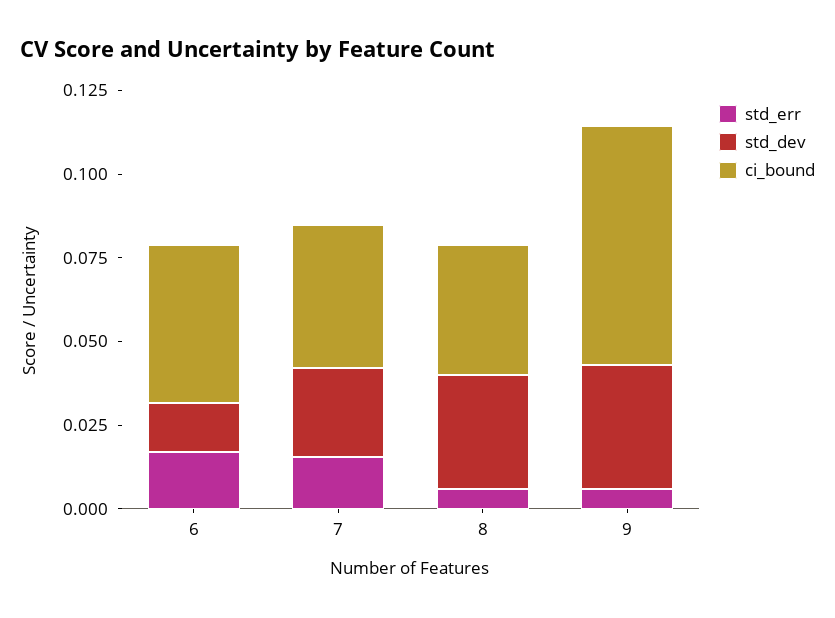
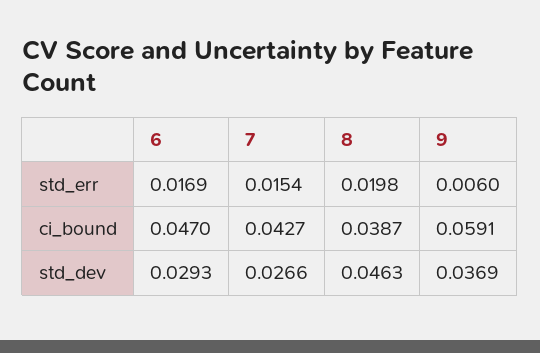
std_dev, 6: 0.015 -> 0.0293
std_err, 8: 0.005 -> 0.0198
std_dev, 8: 0.035 -> 0.0463
ci_bound, 9: 0.07 -> 0.0591

